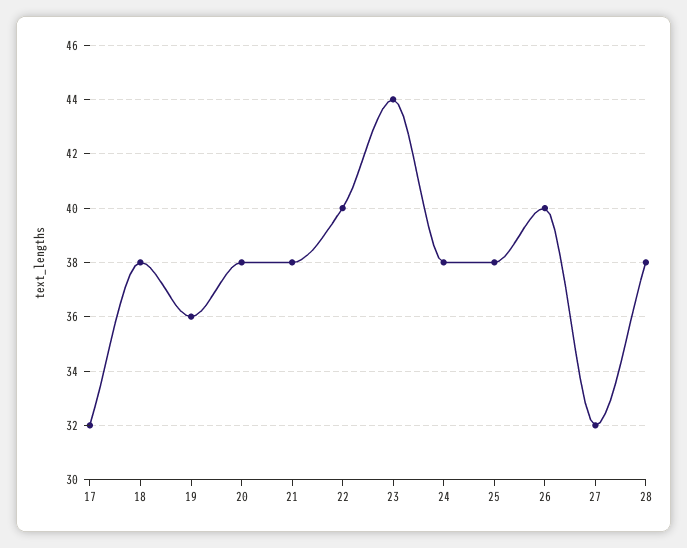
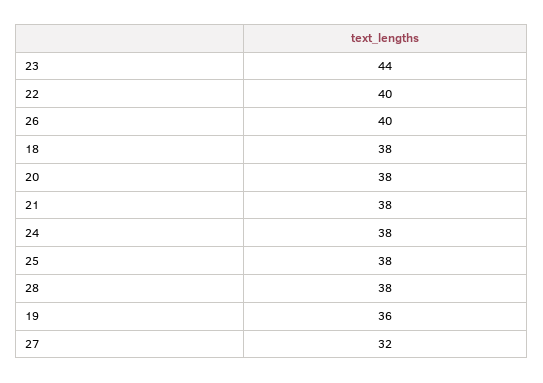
17: 32 -> none

